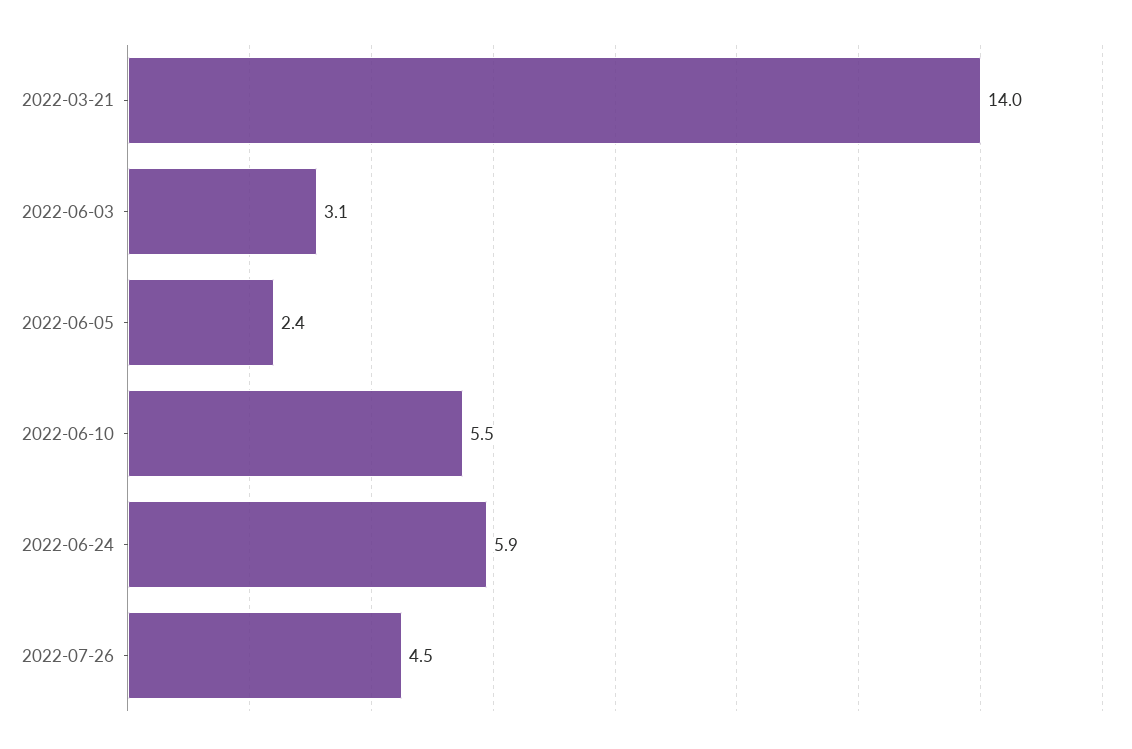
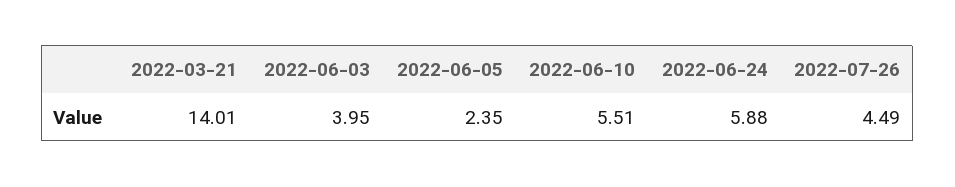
2022-06-03: 3.1 -> 3.95

